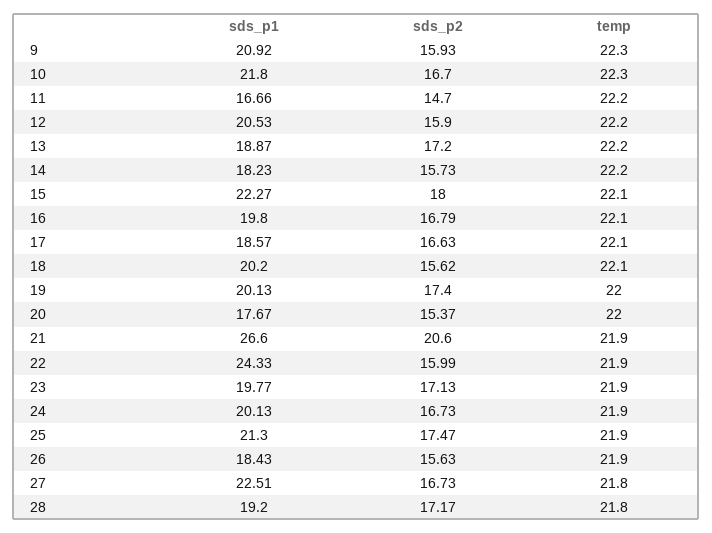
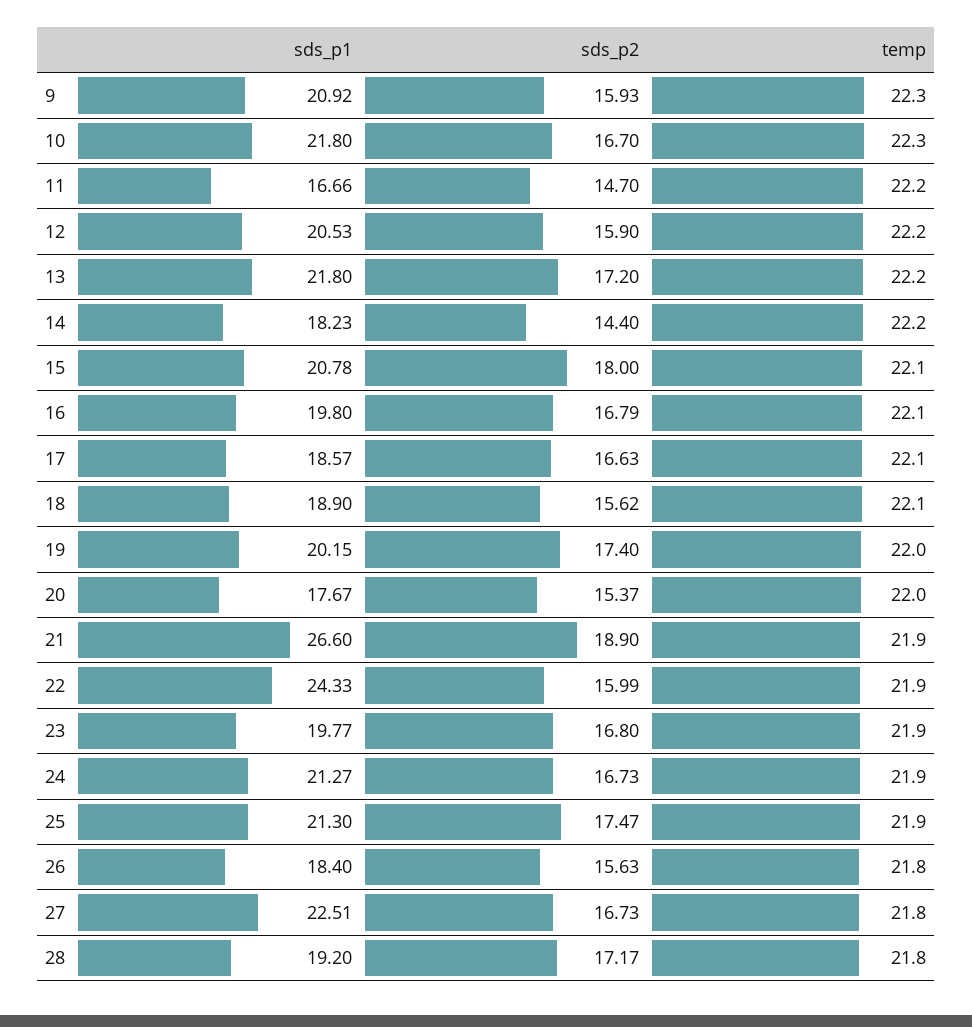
sds_p1, 13: 18.87 -> 21.8
sds_p2, 14: 15.73 -> 14.4
sds_p1, 15: 22.27 -> 20.78
sds_p1, 18: 20.2 -> 18.9
sds_p1, 19: 20.13 -> 20.15
sds_p2, 21: 20.6 -> 18.9
sds_p2, 23: 17.13 -> 16.8
sds_p1, 24: 20.13 -> 21.27
sds_p1, 26: 18.43 -> 18.4
temp, 26: 21.9 -> 21.8

